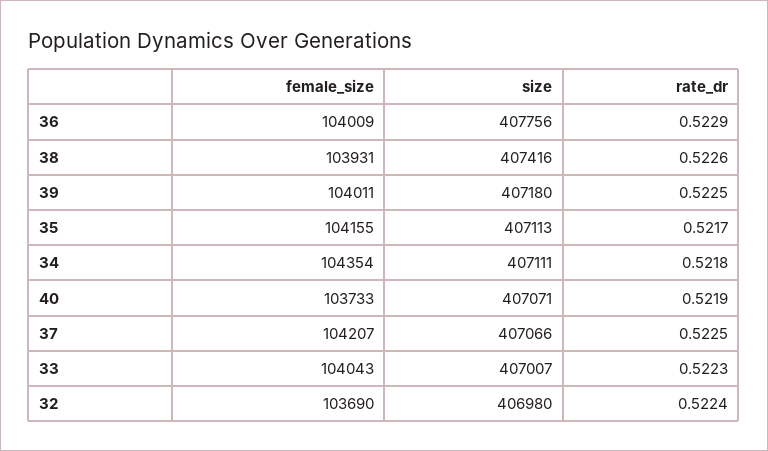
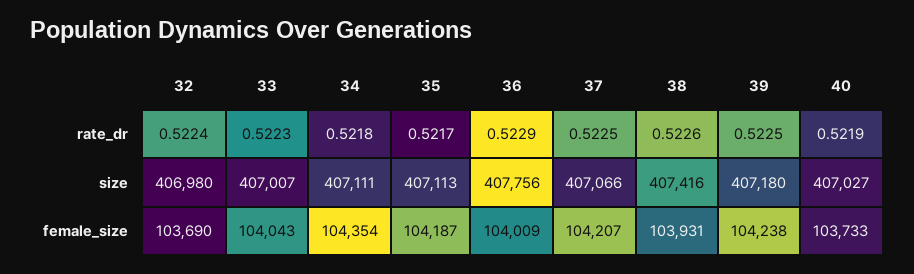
female_size, 39: 104011 -> 104238
female_size, 35: 104155 -> 104187
size, 40: 407071 -> 407027

